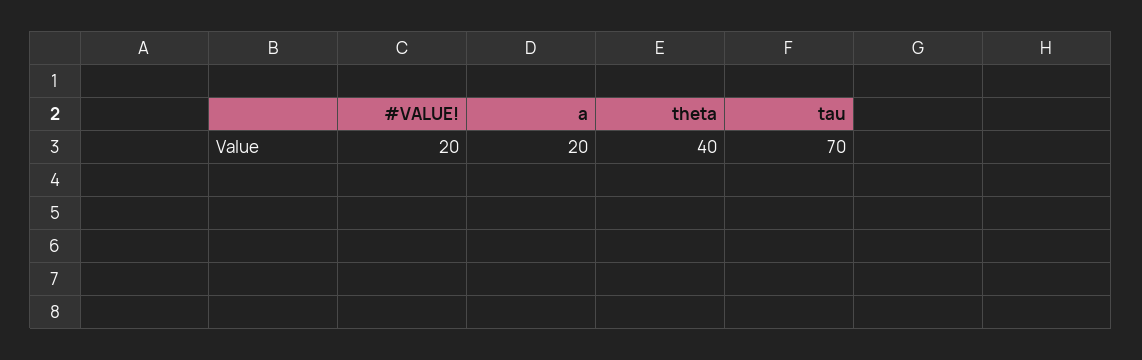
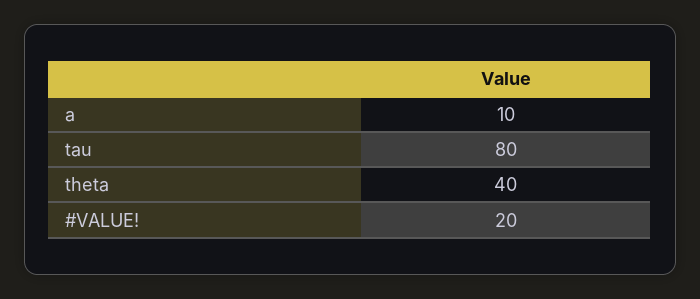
a: 20 -> 10
tau: 70 -> 80

